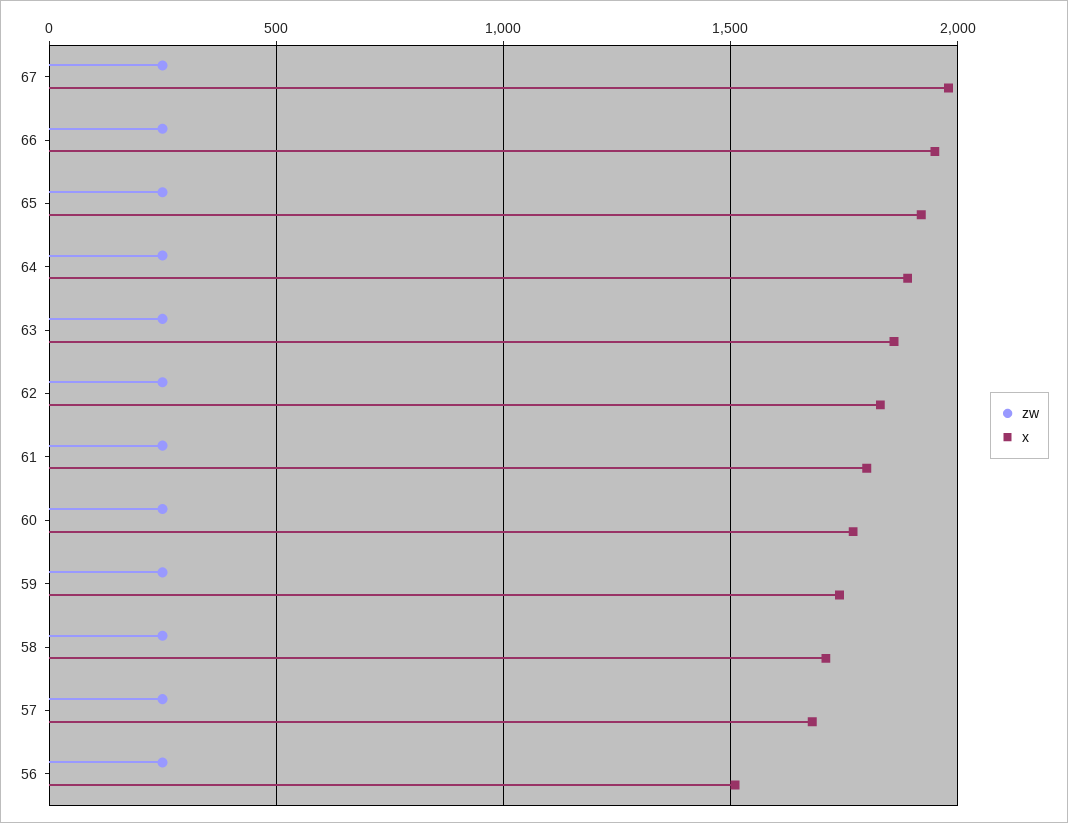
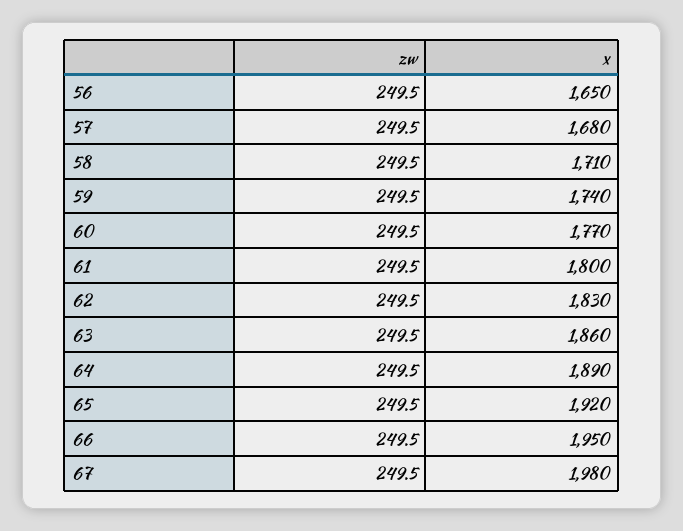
x, 56: 1500 -> 1650

